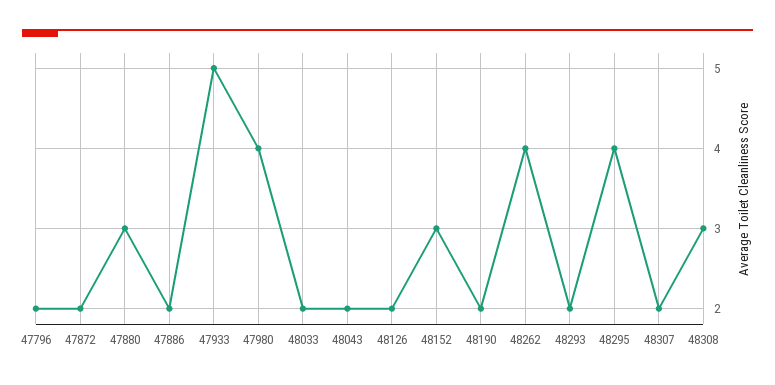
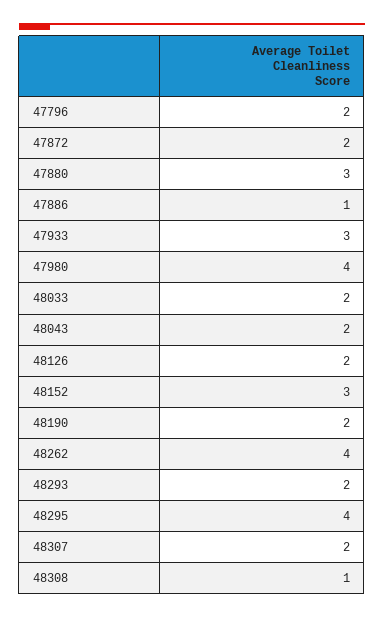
47886: 2 -> 1
47933: 5 -> 3
48308: 3 -> 1

